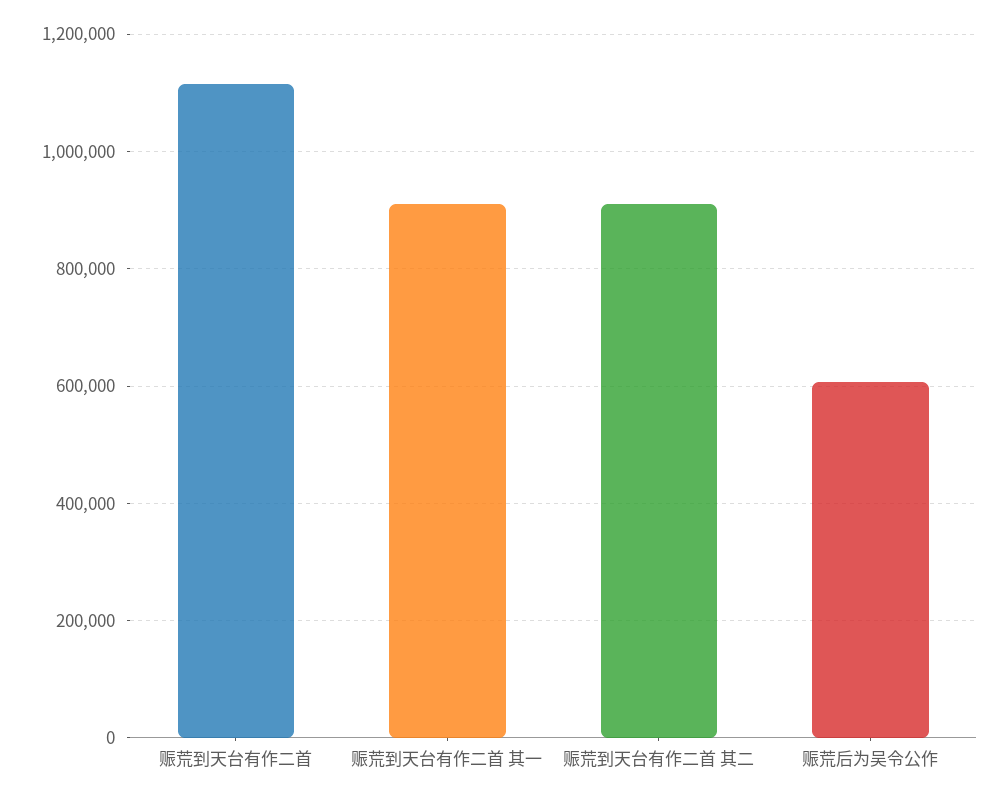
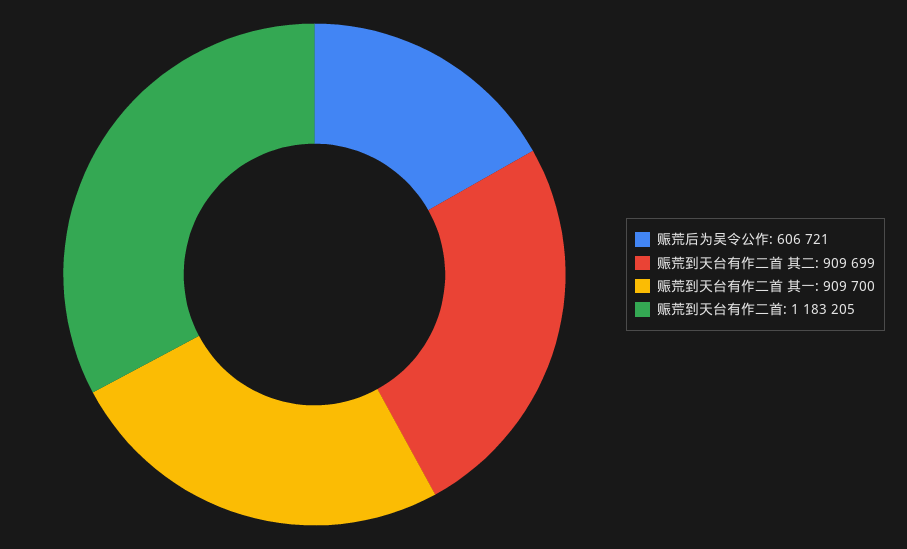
赈荒到天台有作二首: 1120000 -> 1183205

